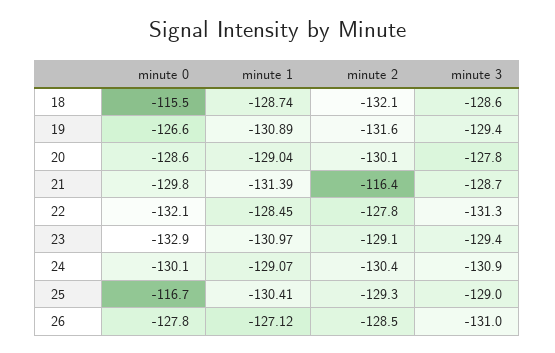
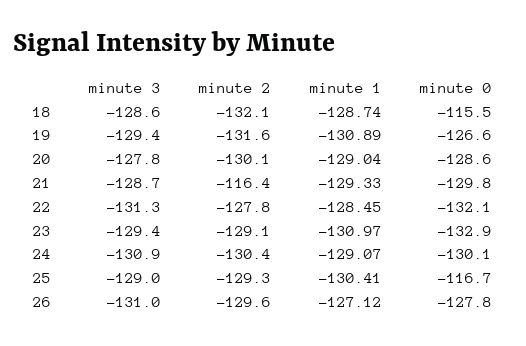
minute 1, 21: -131.39 -> -129.33
minute 2, 26: -128.5 -> -129.6

